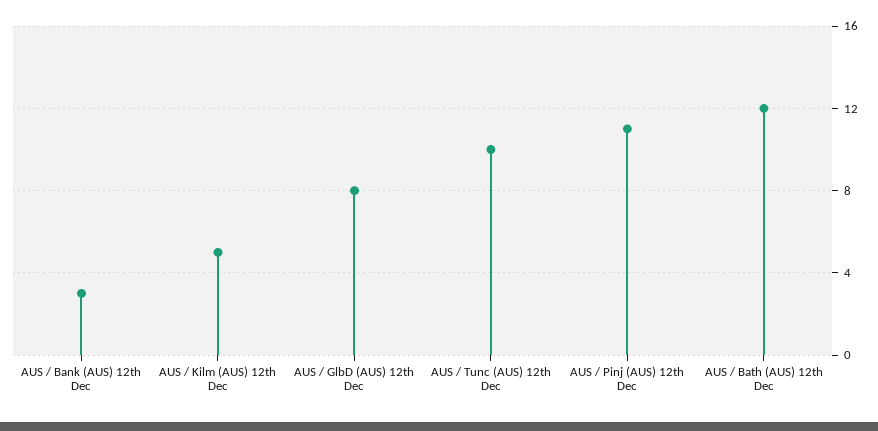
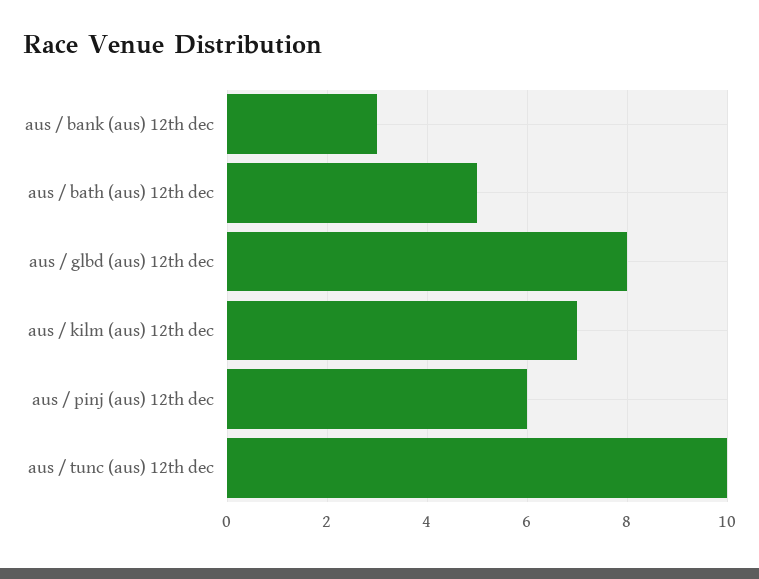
AUS / Kilm (AUS) 12th Dec: 5 -> 7
AUS / Pinj (AUS) 12th Dec: 11 -> 6
AUS / Bath (AUS) 12th Dec: 12 -> 5

